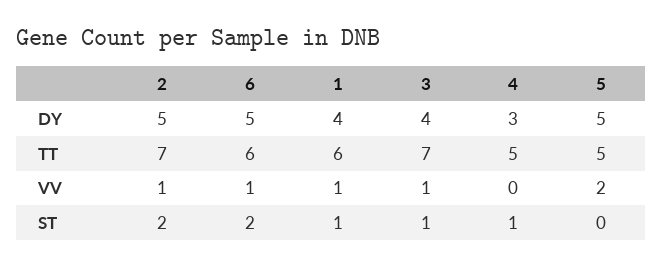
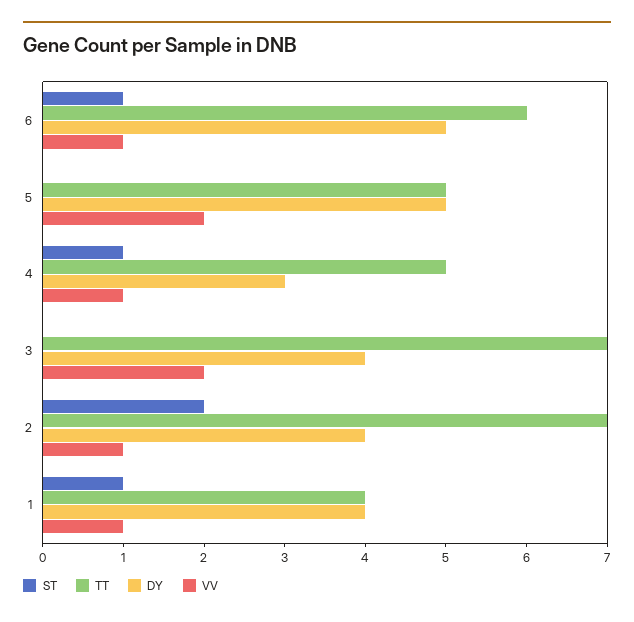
DY, 2: 5 -> 4
TT, 1: 6 -> 4
VV, 3: 1 -> 2
VV, 4: 0 -> 1
ST, 6: 2 -> 1
ST, 3: 1 -> 0

